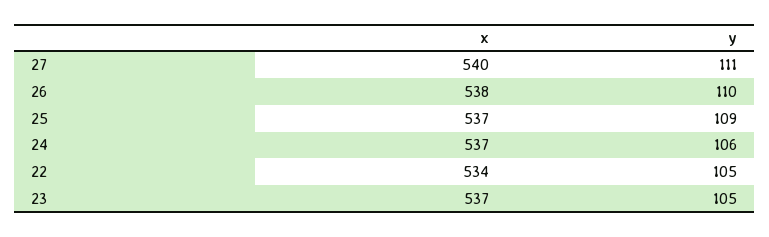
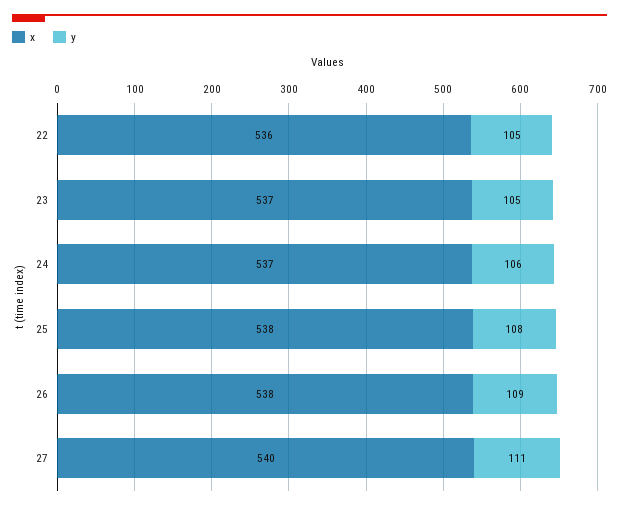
y, 26: 110 -> 109
x, 25: 537 -> 538
y, 25: 109 -> 108
x, 22: 534 -> 536

